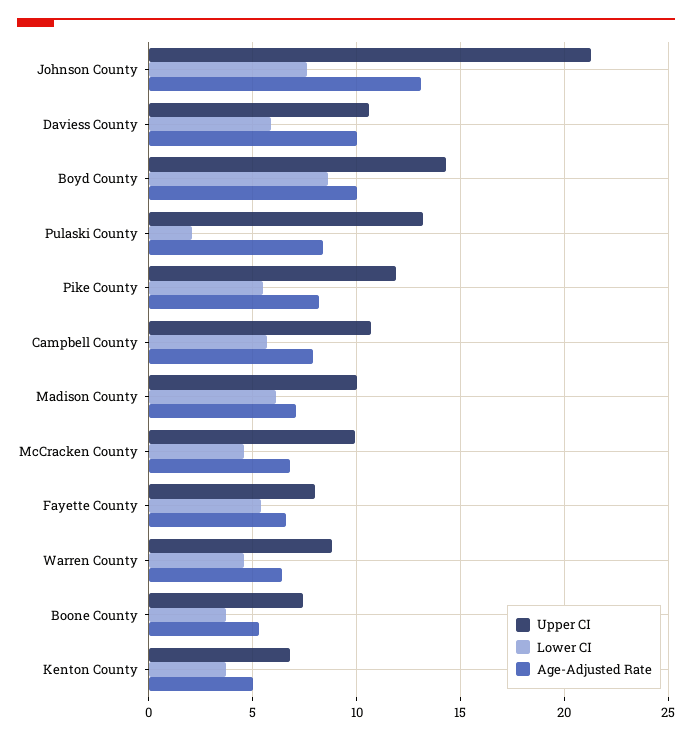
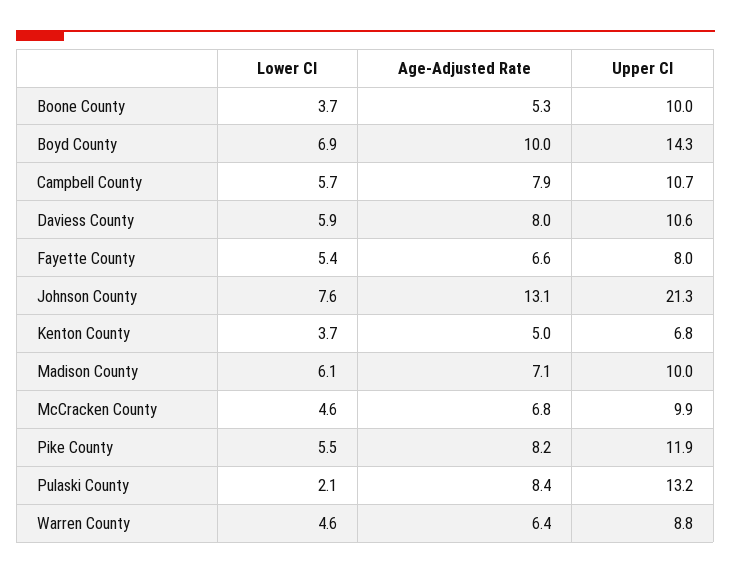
Age-Adjusted Rate, Daviess County: 10 -> 8
Lower CI, Boyd County: 8.5 -> 6.9
Upper CI, Boone County: 7.5 -> 10

